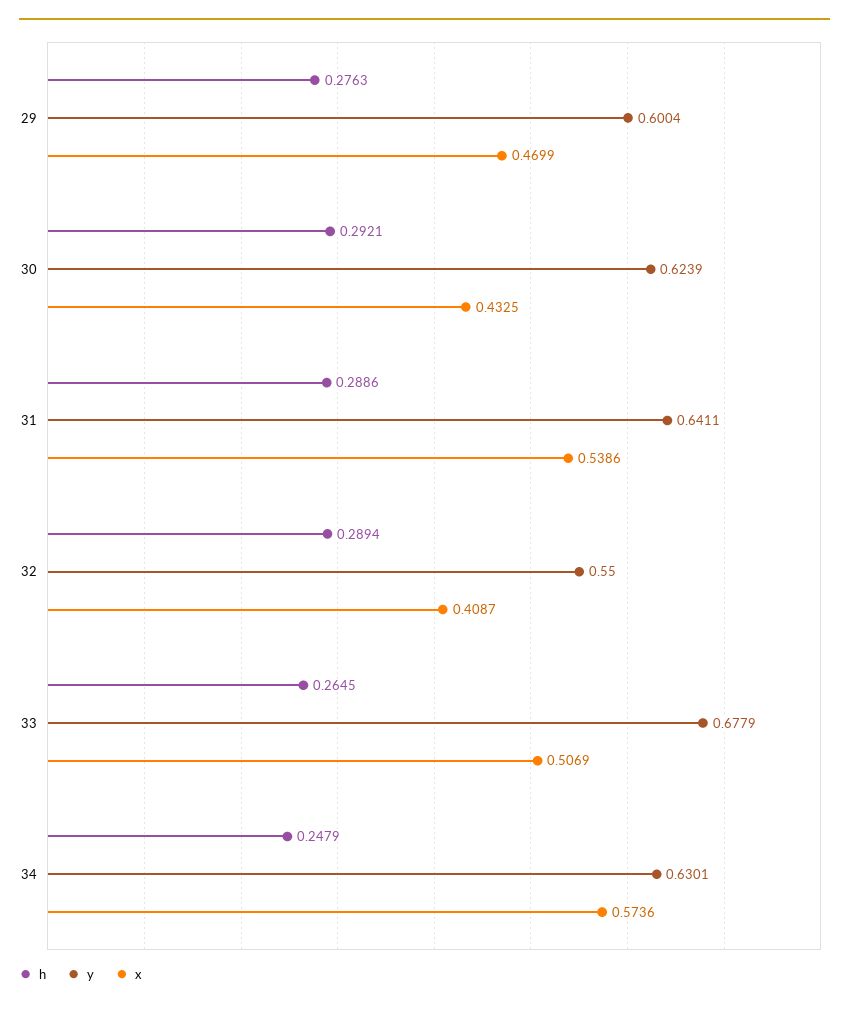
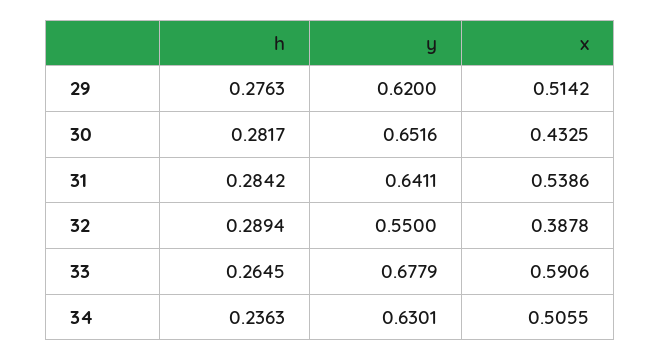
y, 29: 0.6004 -> 0.62
x, 29: 0.4699 -> 0.5142
h, 30: 0.2921 -> 0.2817
y, 30: 0.6239 -> 0.6516
h, 31: 0.2886 -> 0.2842
x, 32: 0.4087 -> 0.3878
x, 33: 0.5069 -> 0.5906
h, 34: 0.2479 -> 0.2363
x, 34: 0.5736 -> 0.5055

